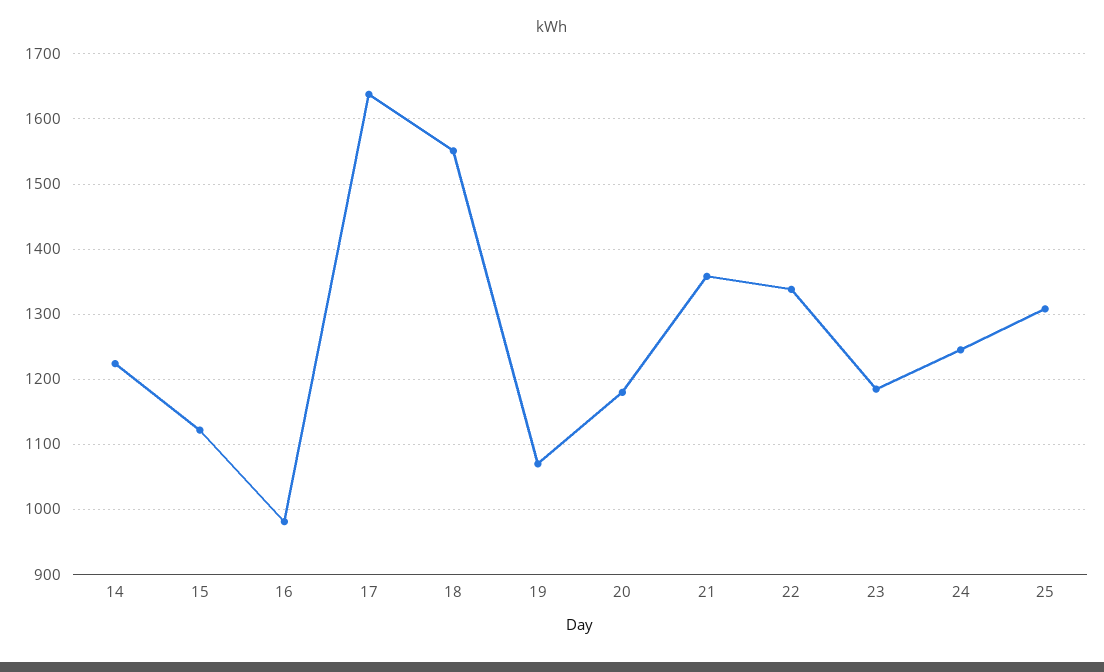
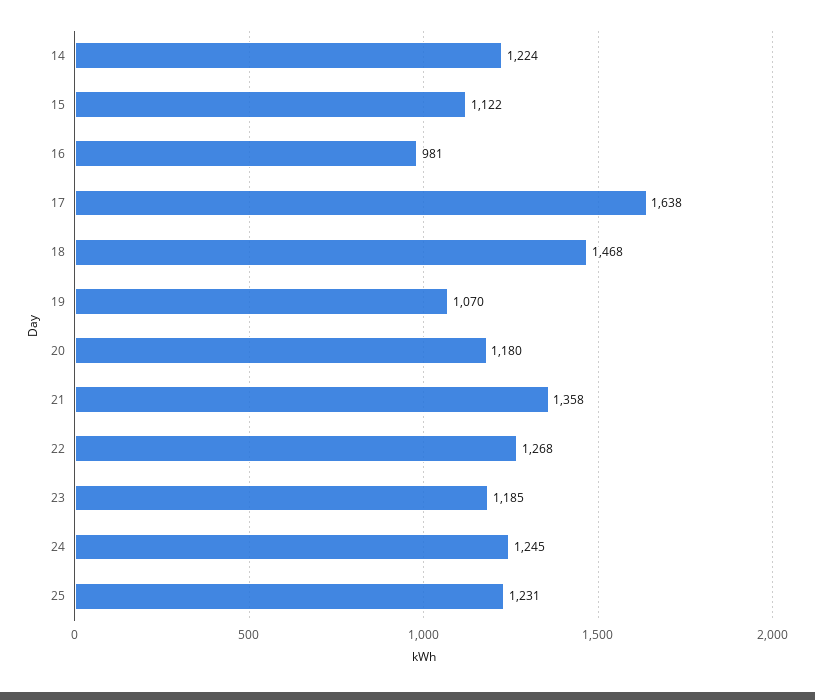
18: 1550 -> 1468
22: 1340 -> 1268
25: 1310 -> 1231

